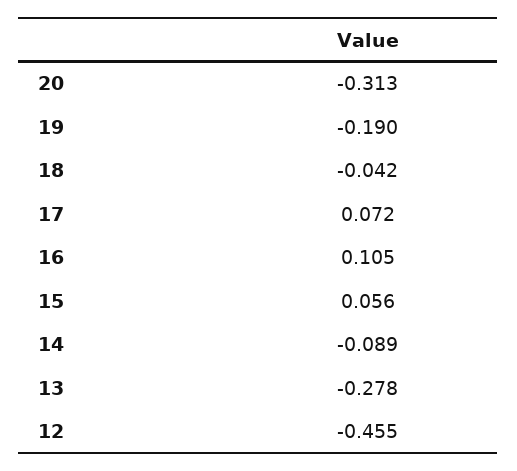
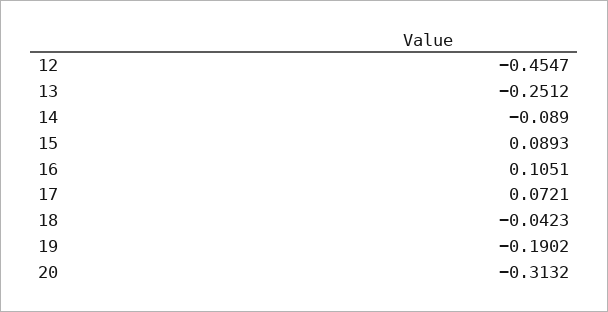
15: 0.056 -> 0.0893
13: -0.278 -> -0.2512

